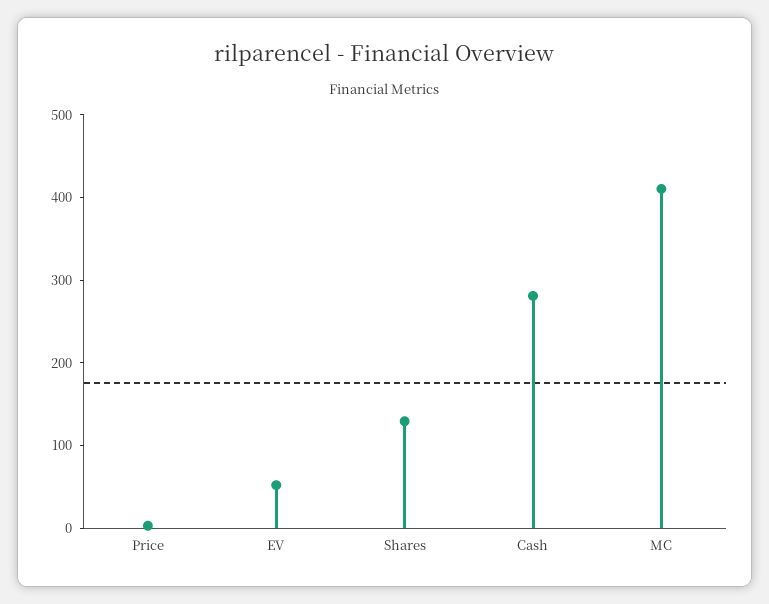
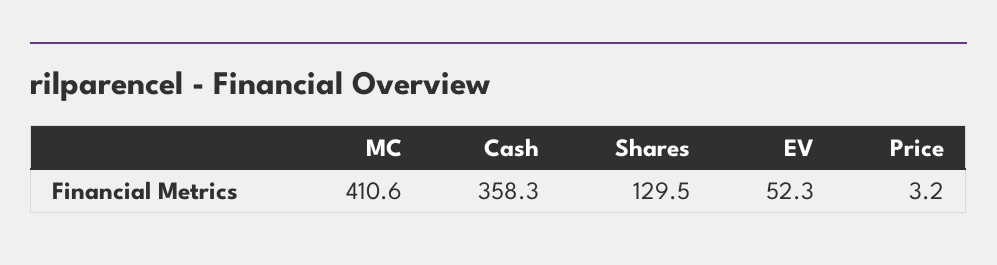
Cash: 280 -> 358.3

